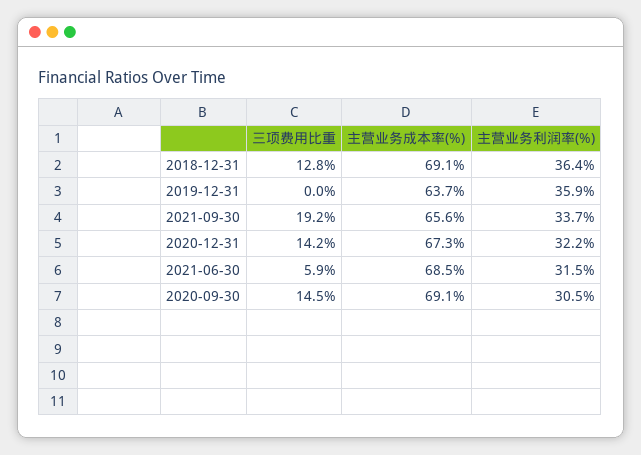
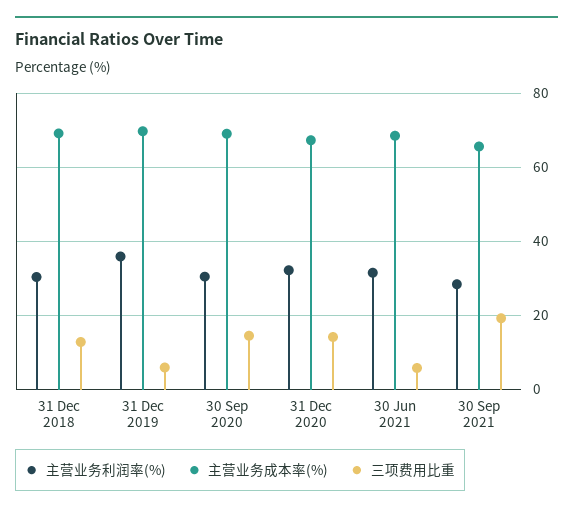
主营业务利润率(%), 2018-12-31: 36.4 -> 30
三项费用比重, 2019-12-31: 0 -> 6
主营业务成本率(%), 2019-12-31: 63.7 -> 70
主营业务利润率(%), 2021-09-30: 33.7 -> 28

